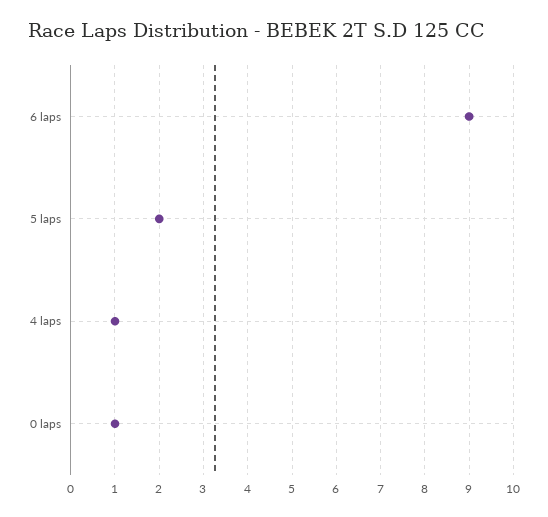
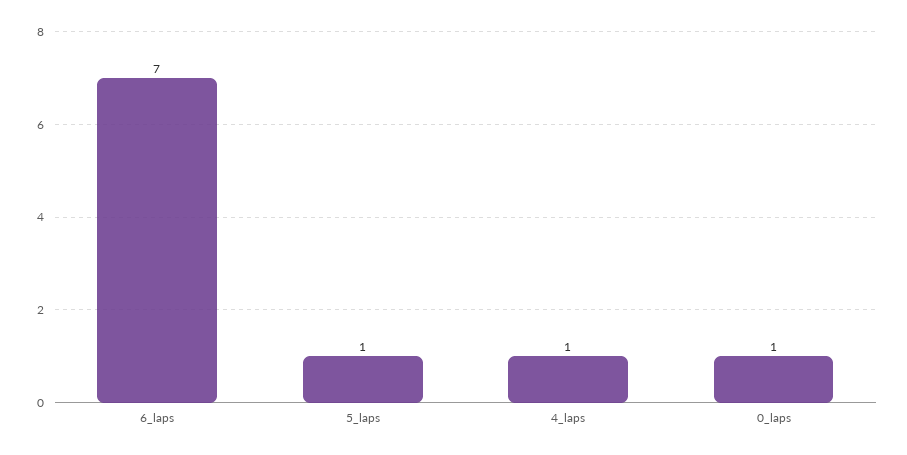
6 laps: 9 -> 7
5 laps: 2 -> 1

